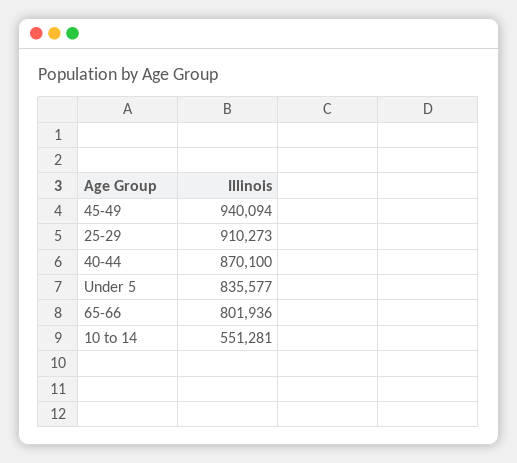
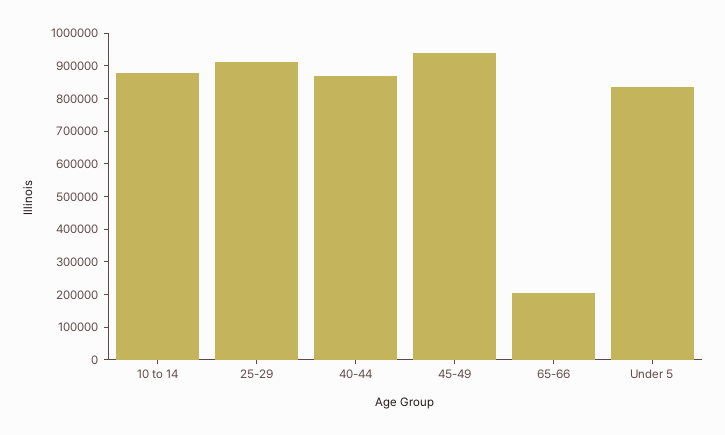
65-66: 801936 -> 200000
10 to 14: 551281 -> 875000

